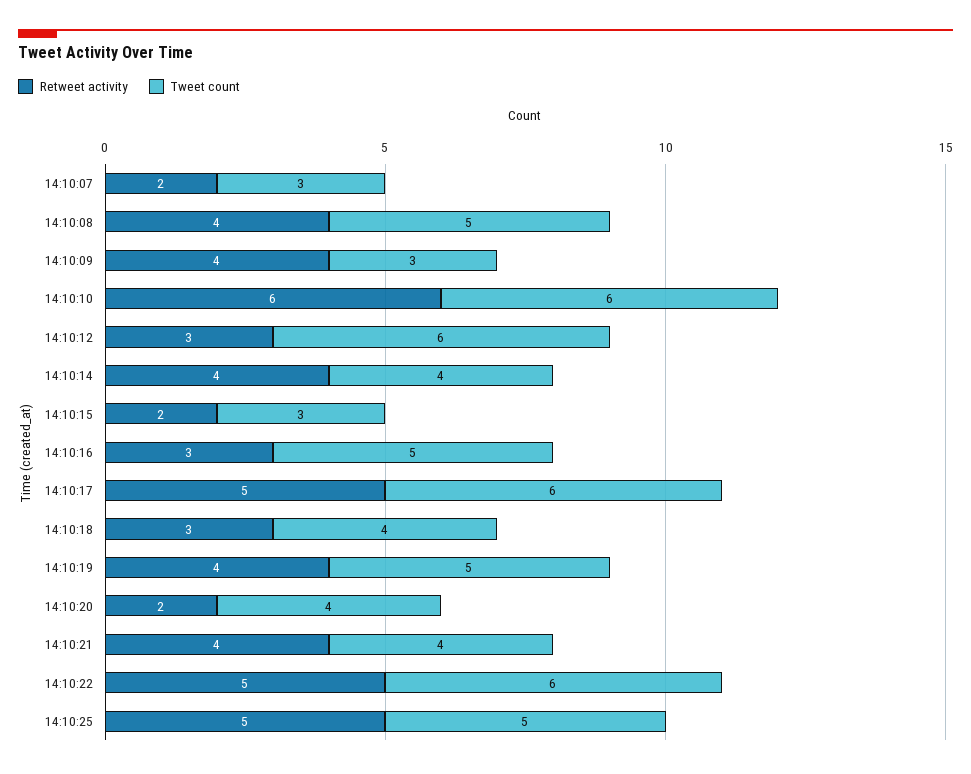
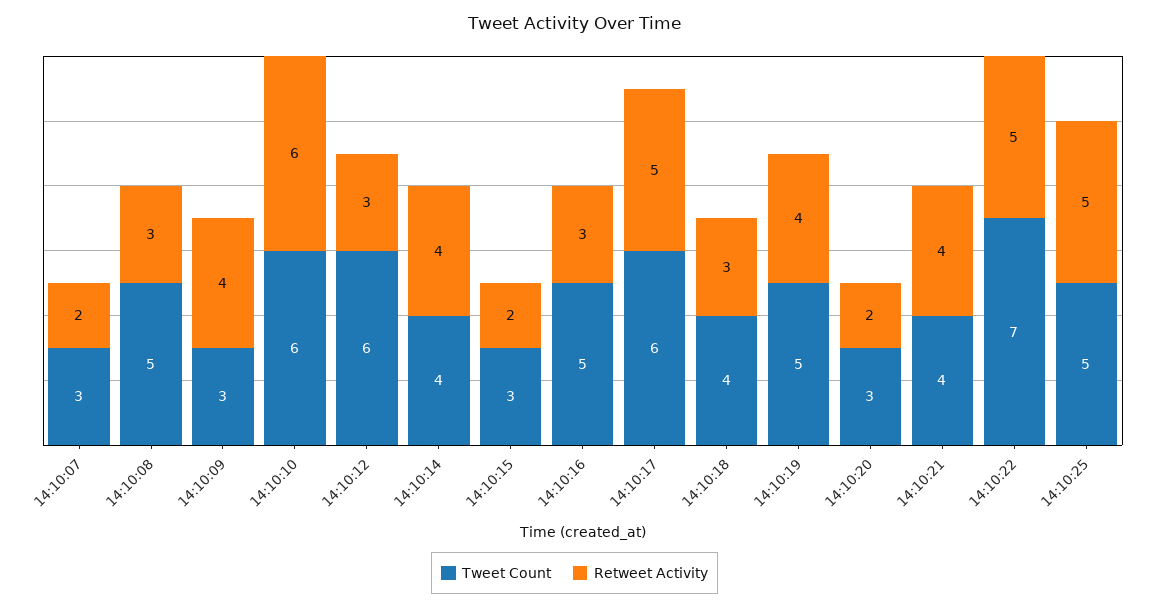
Retweet activity, 14:10:08: 4 -> 3
Tweet count, 14:10:20: 4 -> 3
Tweet count, 14:10:22: 6 -> 7

